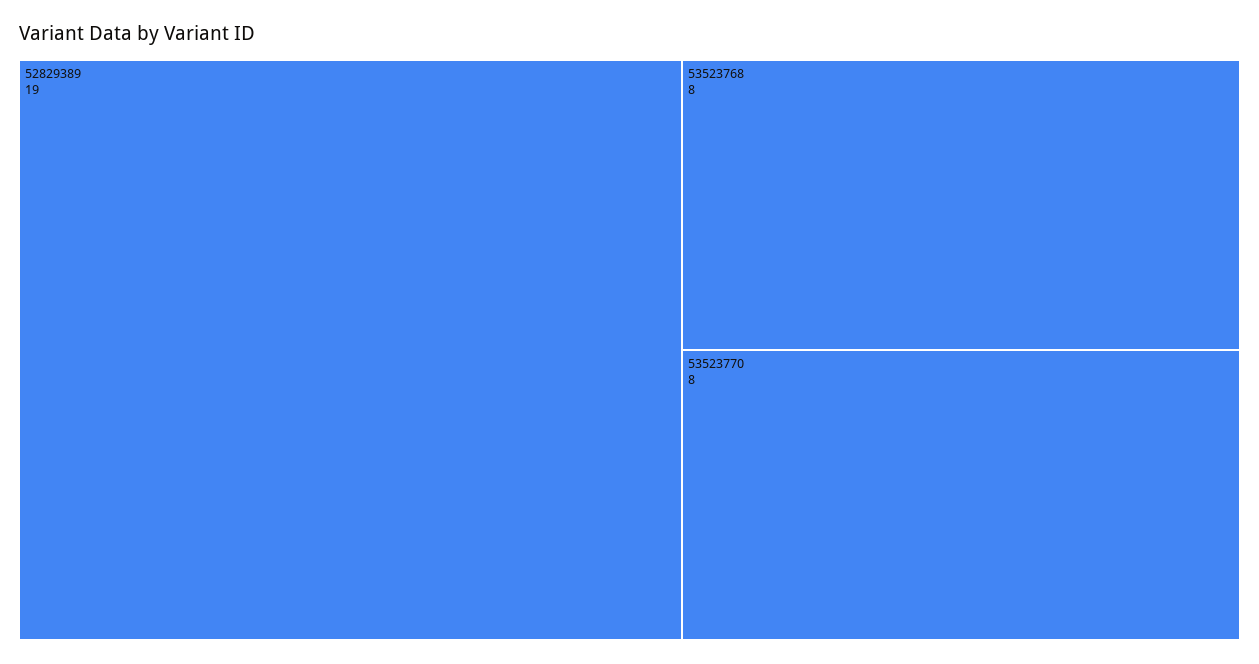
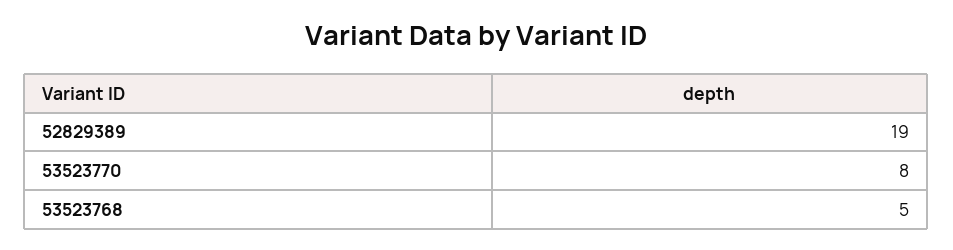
53523768: 8 -> 5

